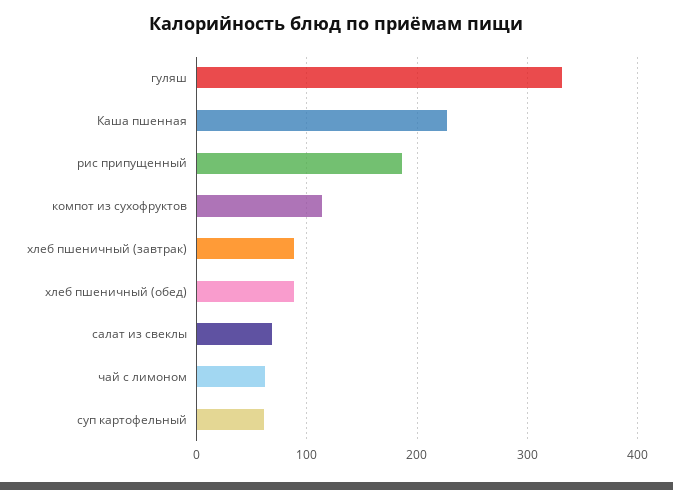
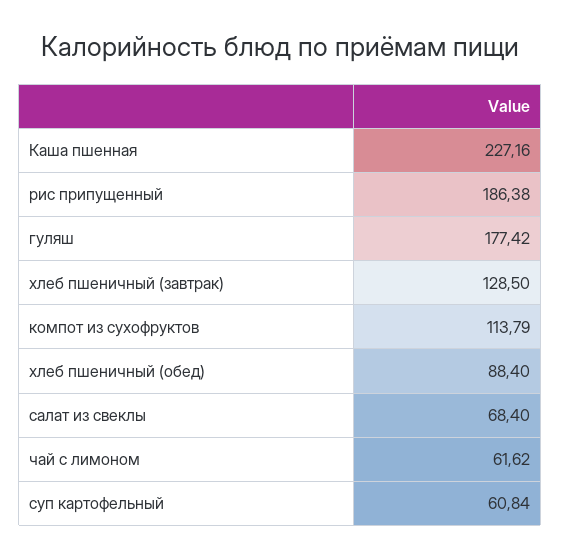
гуляш: 330 -> 177.42
хлеб пшеничный (завтрак): 90 -> 128.5

